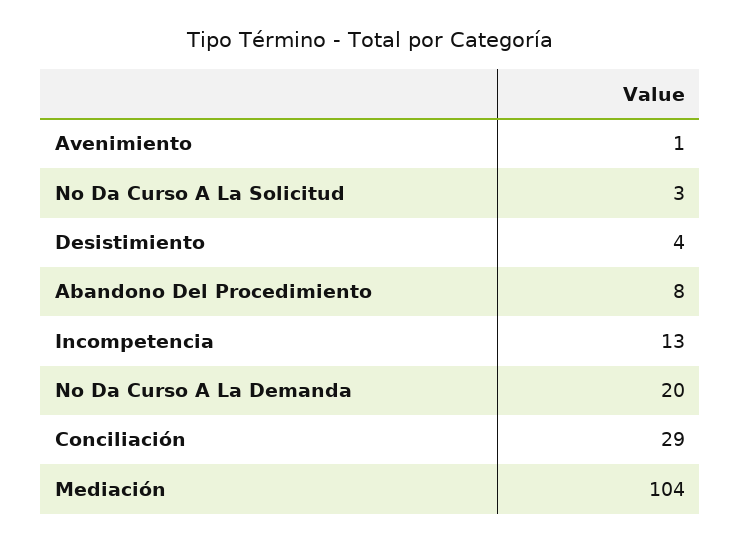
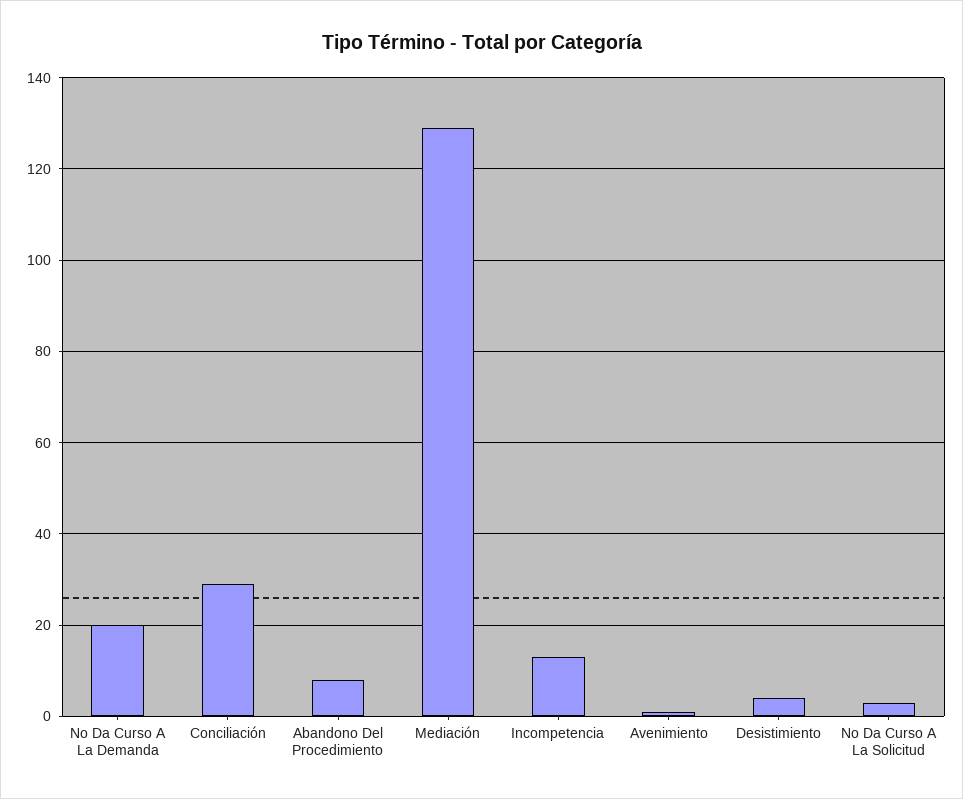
Mediación: 104 -> 130

